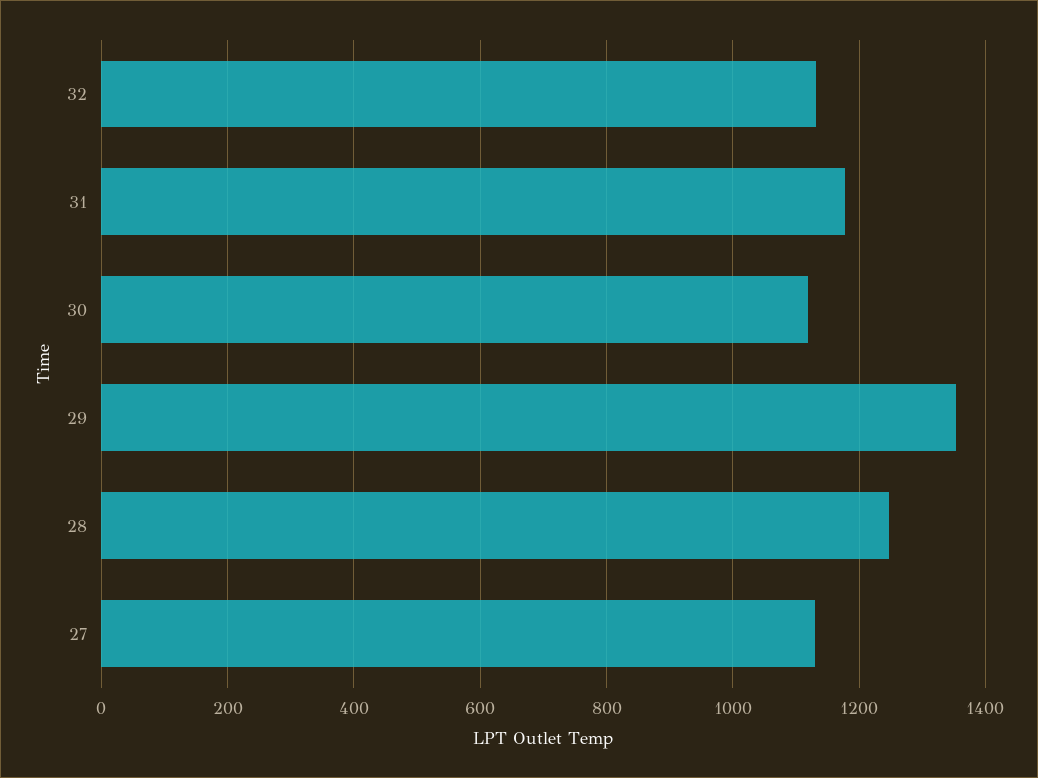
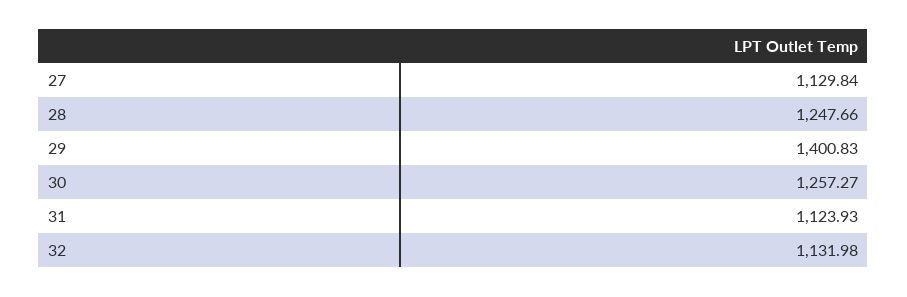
31: 1180 -> 1123.93
30: 1120 -> 1257.27
29: 1360 -> 1400.83

